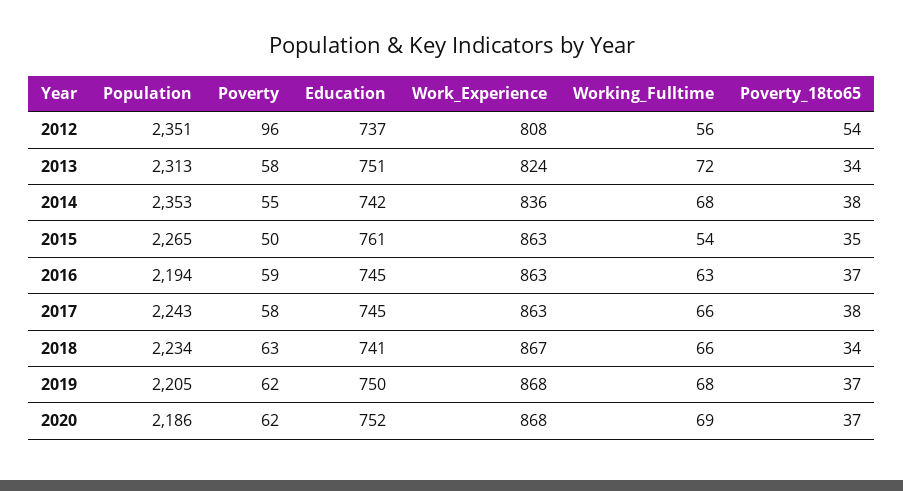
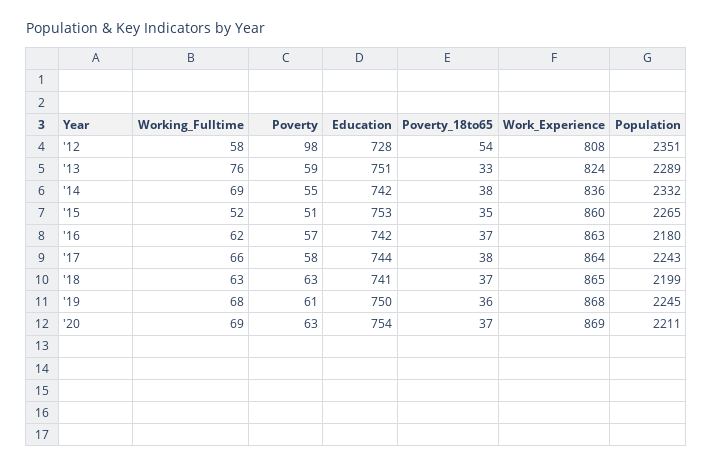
Poverty, 2012: 96 -> 98
Education, 2012: 737 -> 728
Working_Fulltime, 2012: 56 -> 58
Population, 2013: 2313 -> 2289
Poverty, 2013: 58 -> 59
Working_Fulltime, 2013: 72 -> 76
Poverty_18to65, 2013: 34 -> 33
Population, 2014: 2353 -> 2332
Working_Fulltime, 2014: 68 -> 69
Poverty, 2015: 50 -> 51
Education, 2015: 761 -> 753
Work_Experience, 2015: 863 -> 860
Working_Fulltime, 2015: 54 -> 52
Population, 2016: 2194 -> 2180
Poverty, 2016: 59 -> 57
Education, 2016: 745 -> 742
Working_Fulltime, 2016: 63 -> 62
Education, 2017: 745 -> 744
Work_Experience, 2017: 863 -> 864
Population, 2018: 2234 -> 2199
Work_Experience, 2018: 867 -> 865
Working_Fulltime, 2018: 66 -> 63
Poverty_18to65, 2018: 34 -> 37
Population, 2019: 2205 -> 2245
Poverty, 2019: 62 -> 61
Poverty_18to65, 2019: 37 -> 36
Population, 2020: 2186 -> 2211
Poverty, 2020: 62 -> 63
Education, 2020: 752 -> 754
Work_Experience, 2020: 868 -> 869

